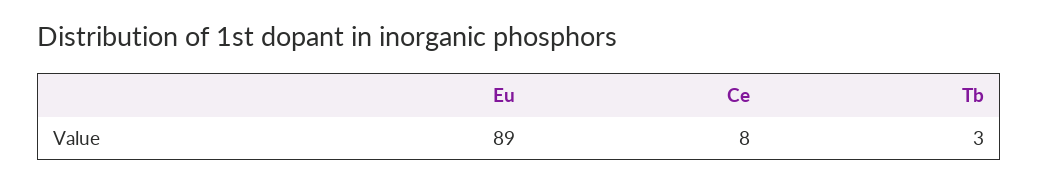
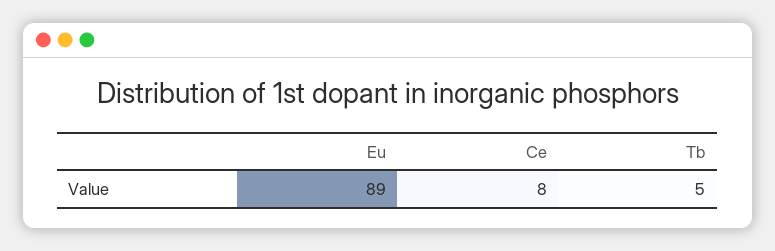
Tb: 3 -> 5

